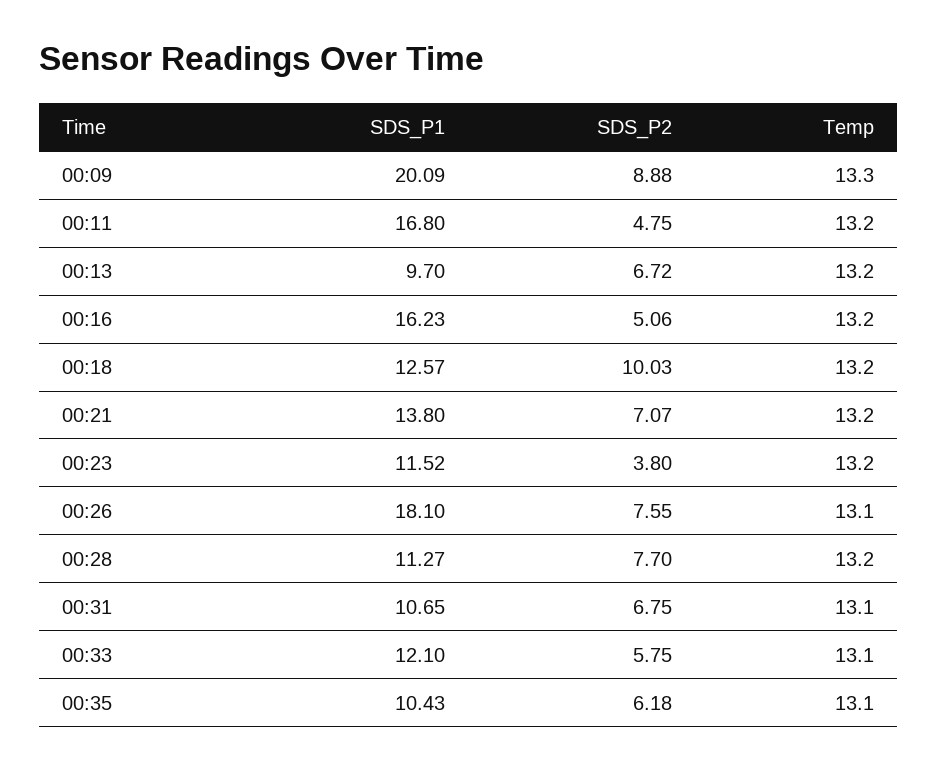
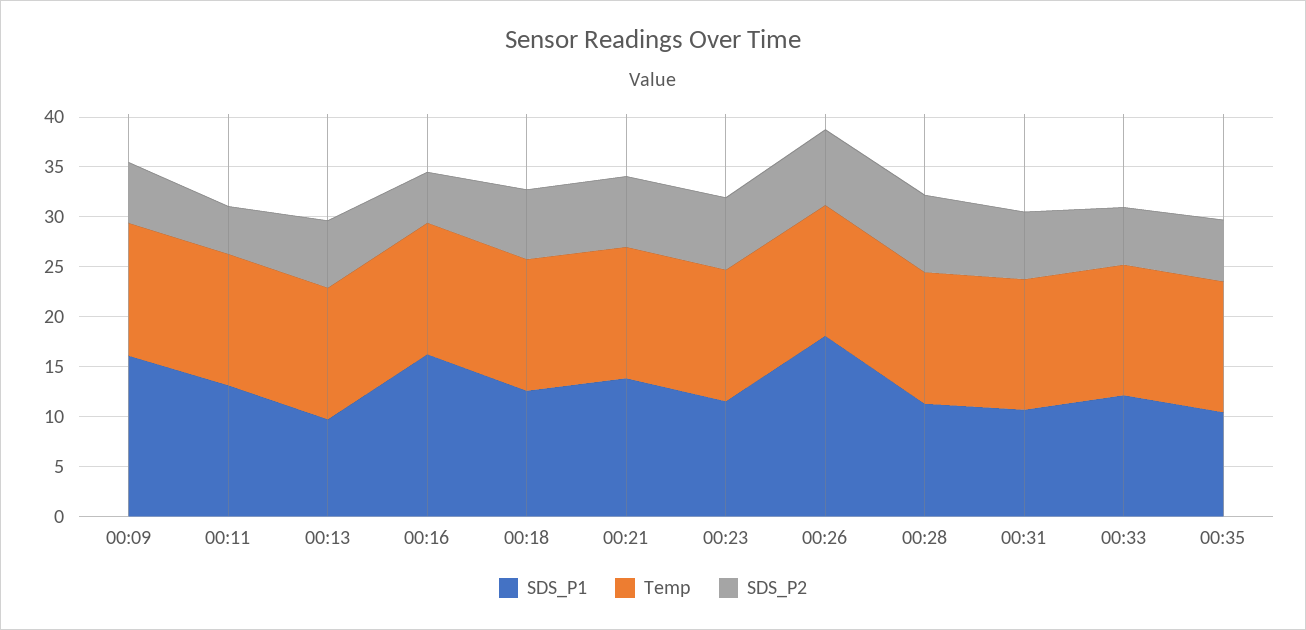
SDS_P1, 00:09: 20.09 -> 16
SDS_P2, 00:09: 8.88 -> 6
SDS_P1, 00:11: 16.8 -> 13
SDS_P2, 00:18: 10.03 -> 7
SDS_P2, 00:23: 3.8 -> 7

